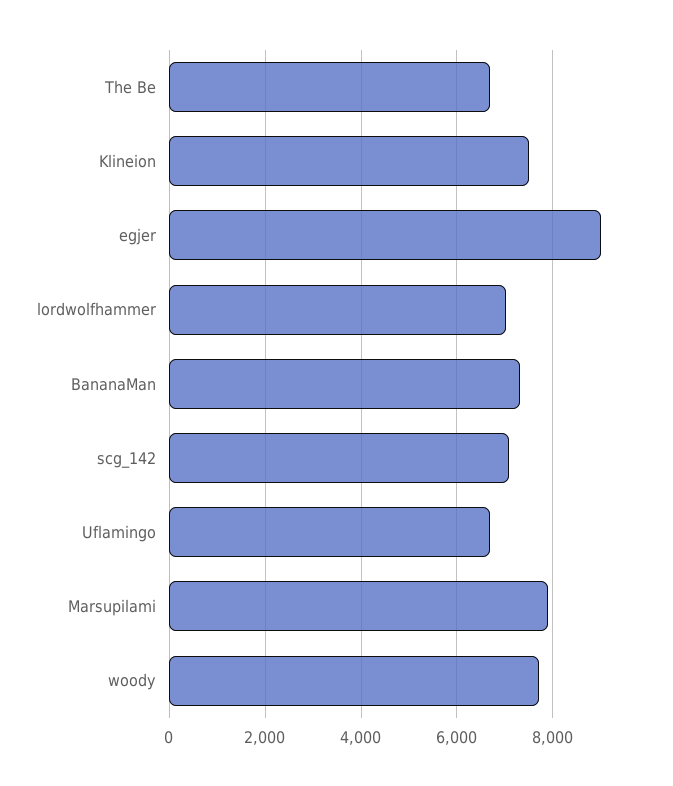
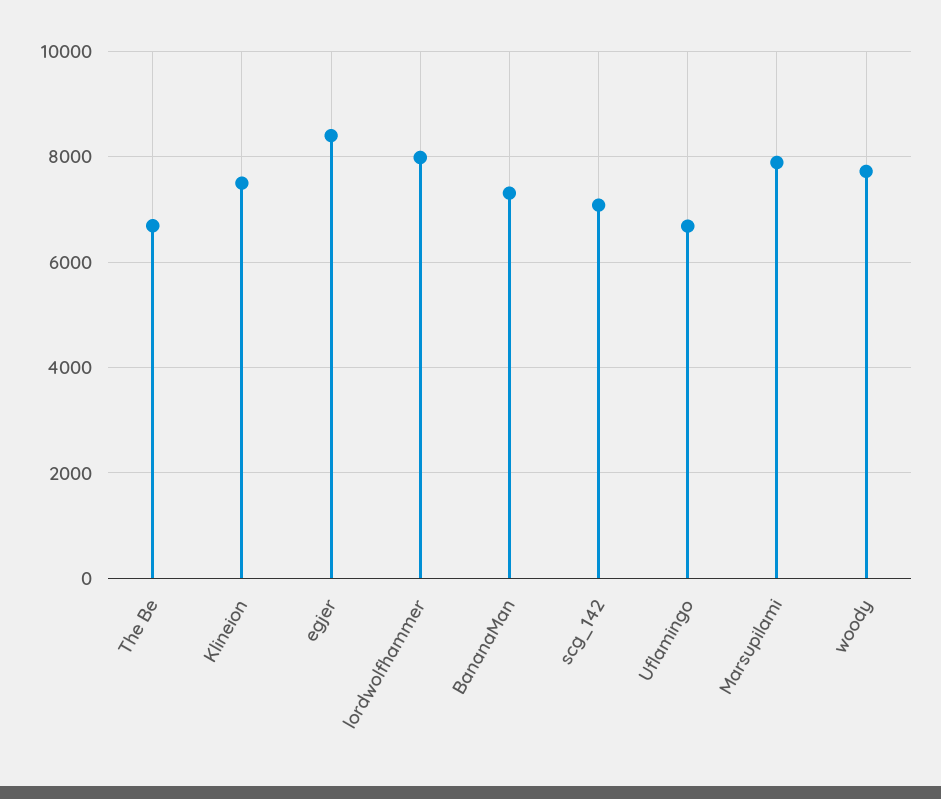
egjer: 9000 -> 8400
lordwolfhammer: 7000 -> 8000

